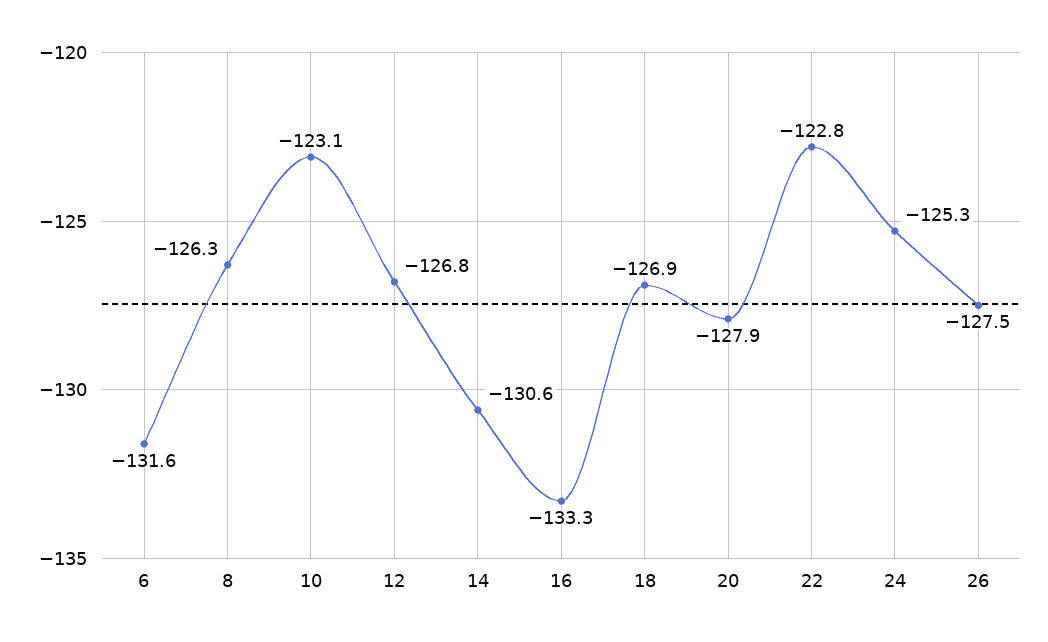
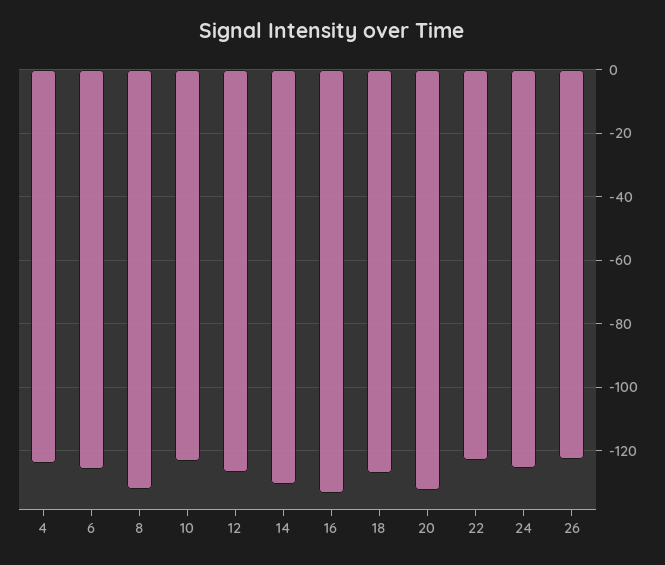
6: -131.6 -> -126
8: -126.3 -> -132
20: -127.9 -> -132
26: -127.5 -> -122
4: none -> -124

